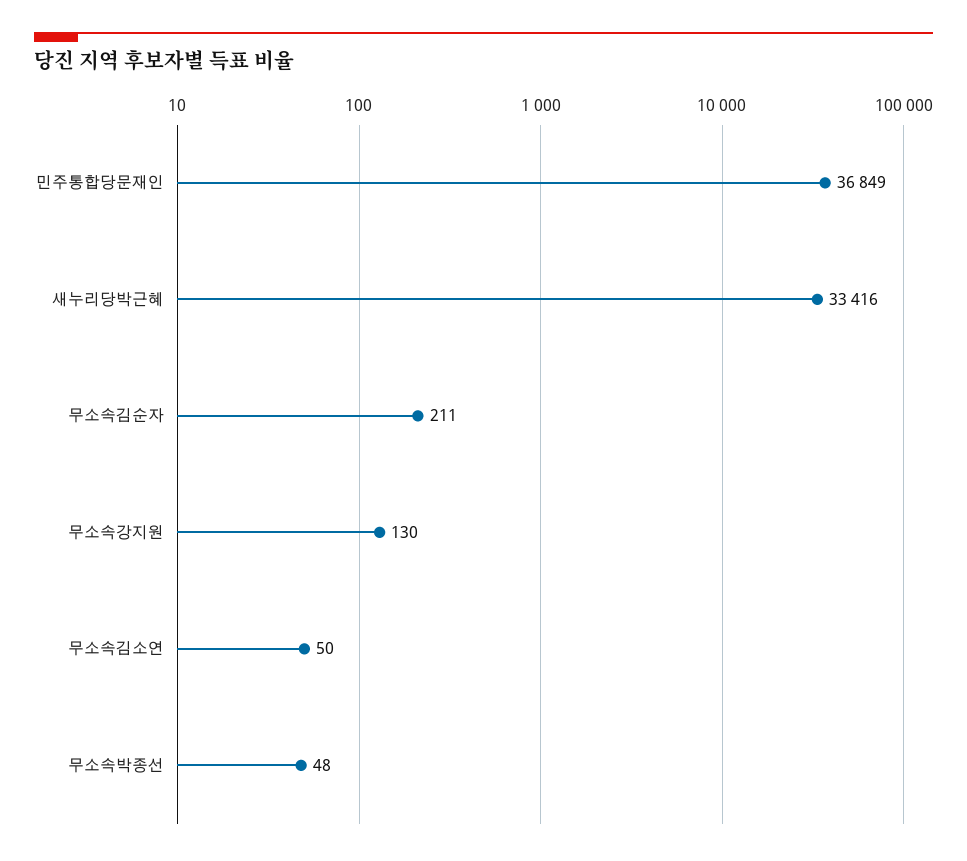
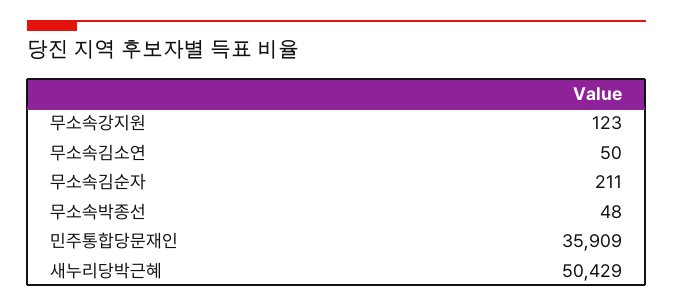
민주통합당문재인: 36849 -> 35909
새누리당박근혜: 33416 -> 50429
무소속강지원: 130 -> 123

